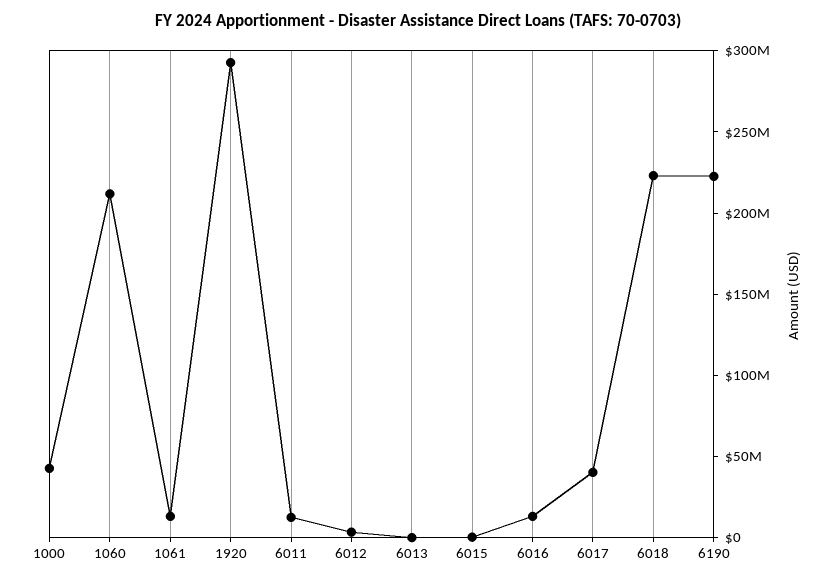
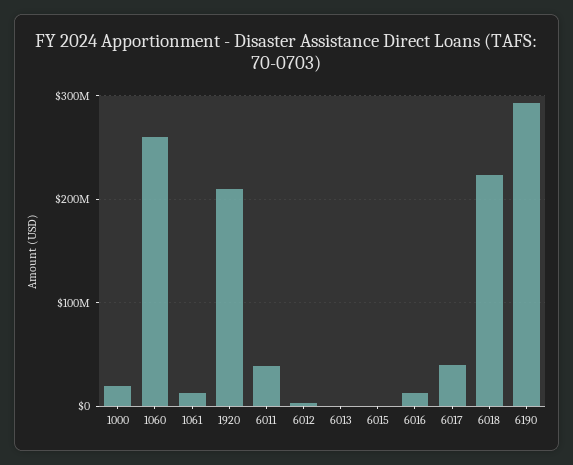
1000: 40000000 -> 20000000
1060: 210000000 -> 260000000
1920: 290000000 -> 210000000
6011: 10000000 -> 40000000
6190: 220000000 -> 290000000

